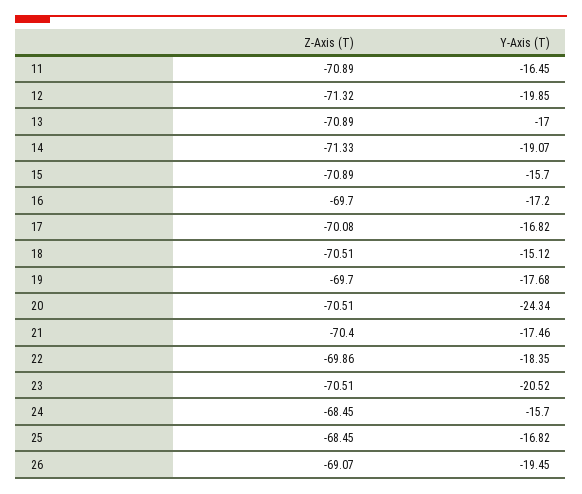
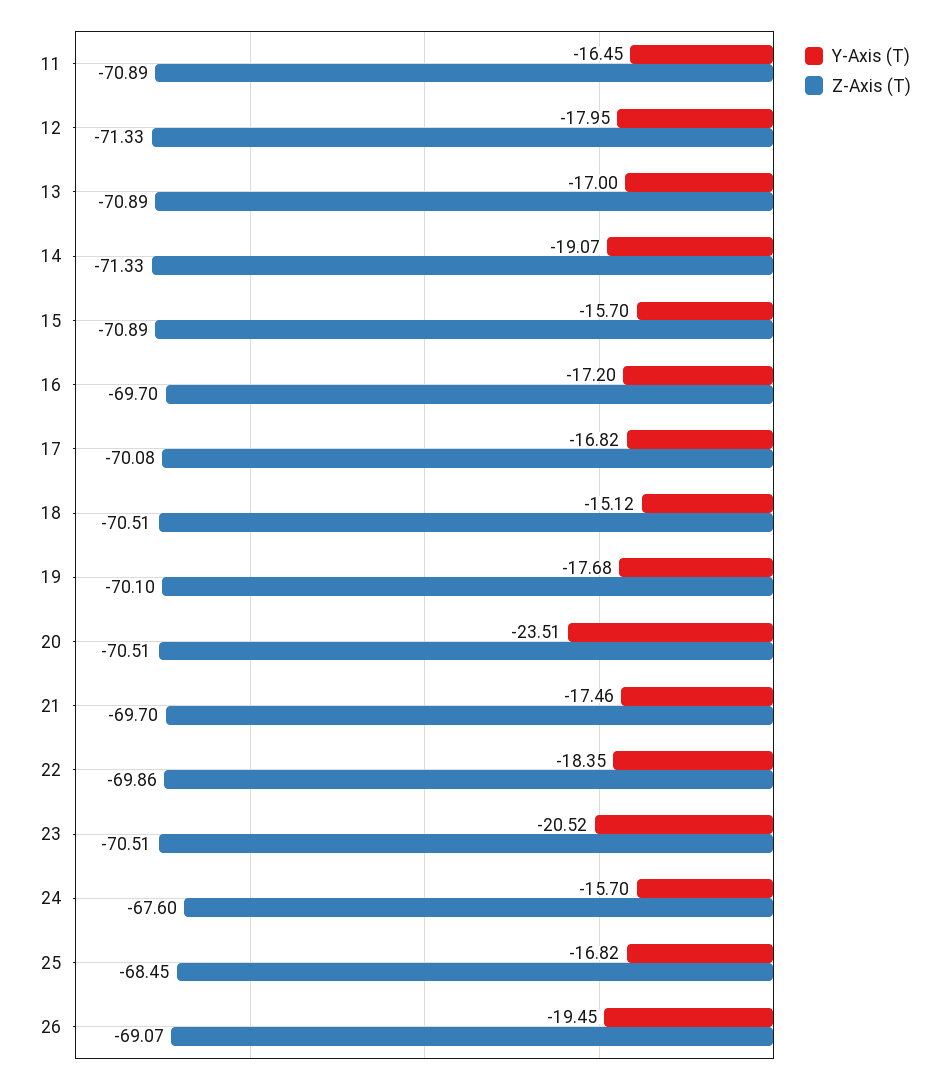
Z-Axis (T), 12: -71.32 -> -71.33
Y-Axis (T), 12: -19.85 -> -17.95
Z-Axis (T), 19: -69.7 -> -70.1
Y-Axis (T), 20: -24.34 -> -23.51
Z-Axis (T), 21: -70.4 -> -69.7
Z-Axis (T), 24: -68.45 -> -67.6

